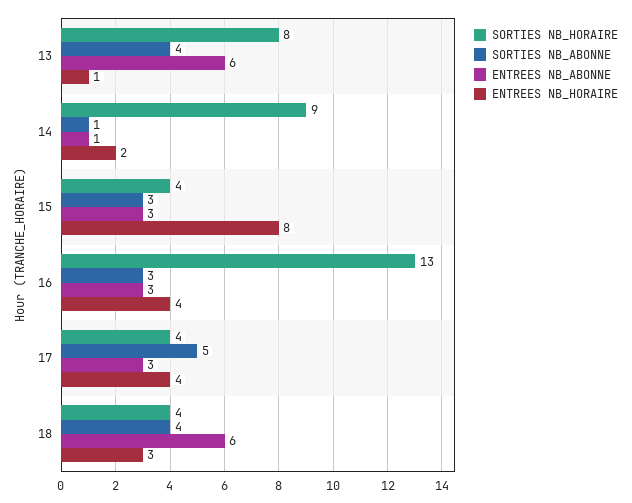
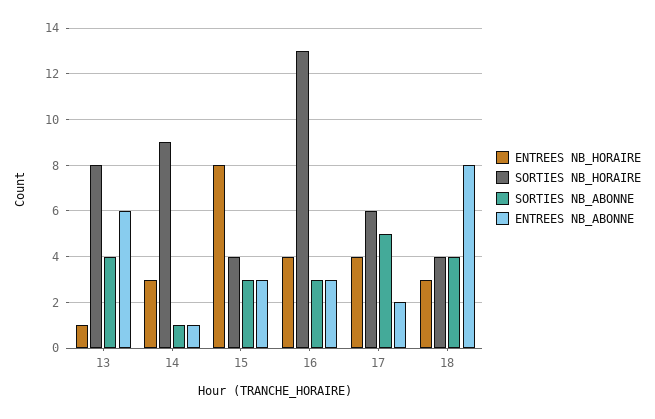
ENTREES NB_HORAIRE, 14: 2 -> 3
SORTIES NB_HORAIRE, 17: 4 -> 6
ENTREES NB_ABONNE, 17: 3 -> 2
ENTREES NB_ABONNE, 18: 6 -> 8

